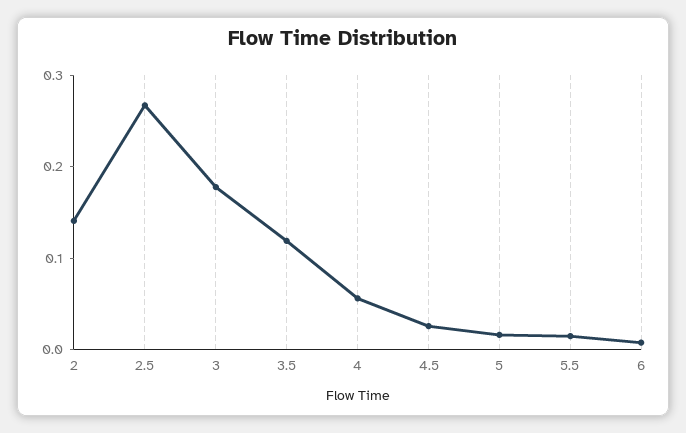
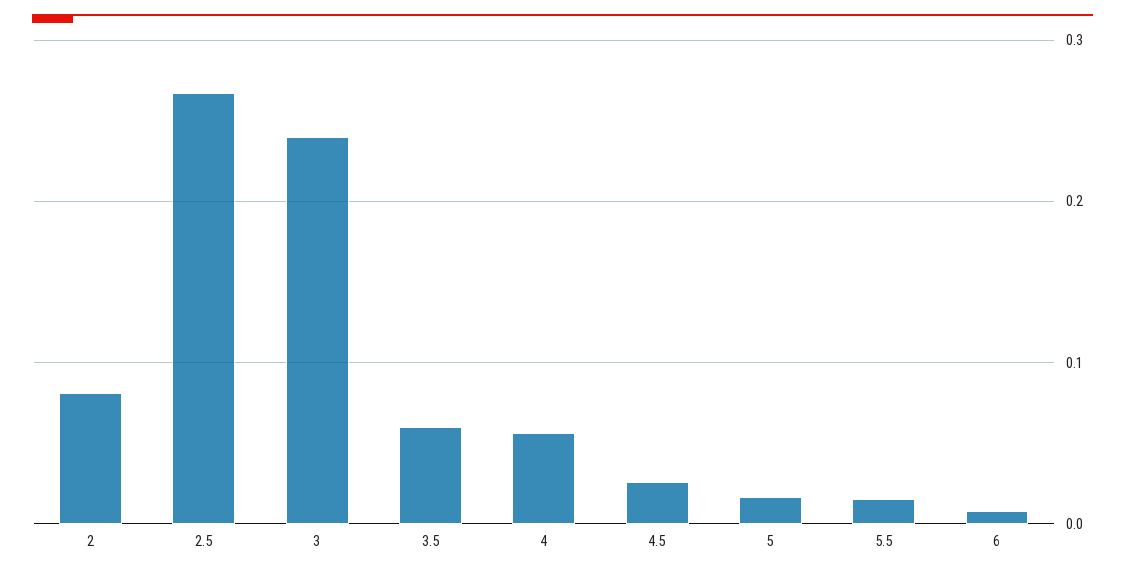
2: 0.14 -> 0.08
3: 0.18 -> 0.24
3.5: 0.12 -> 0.06

